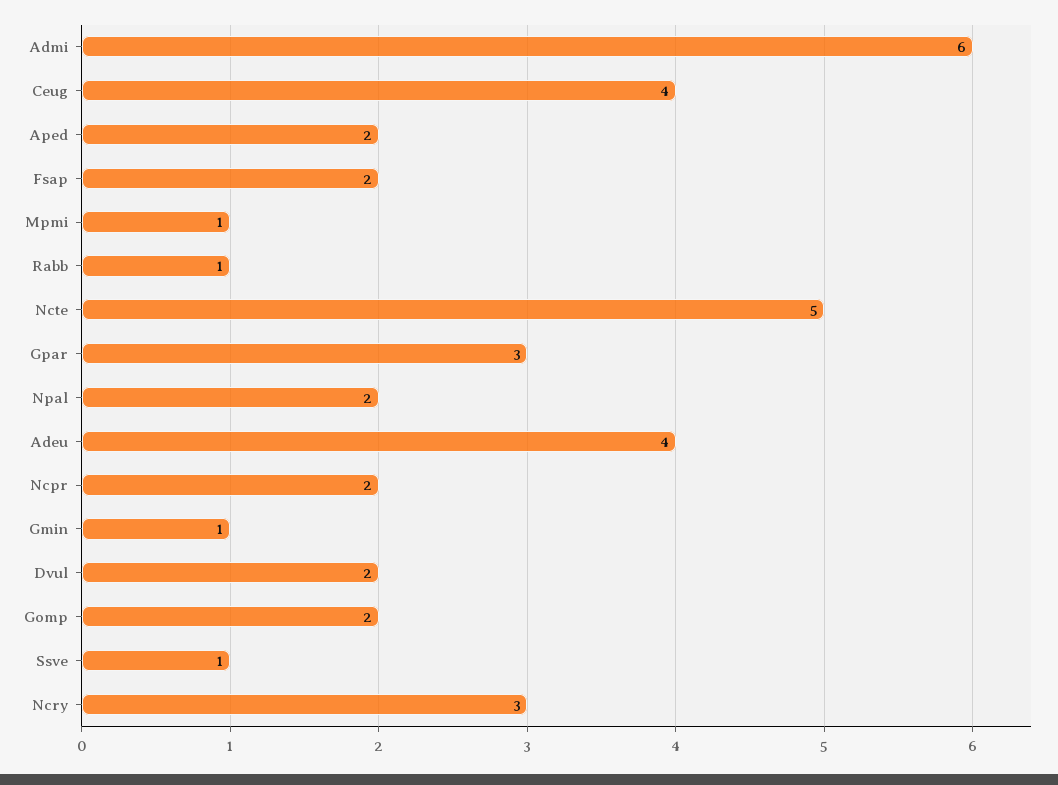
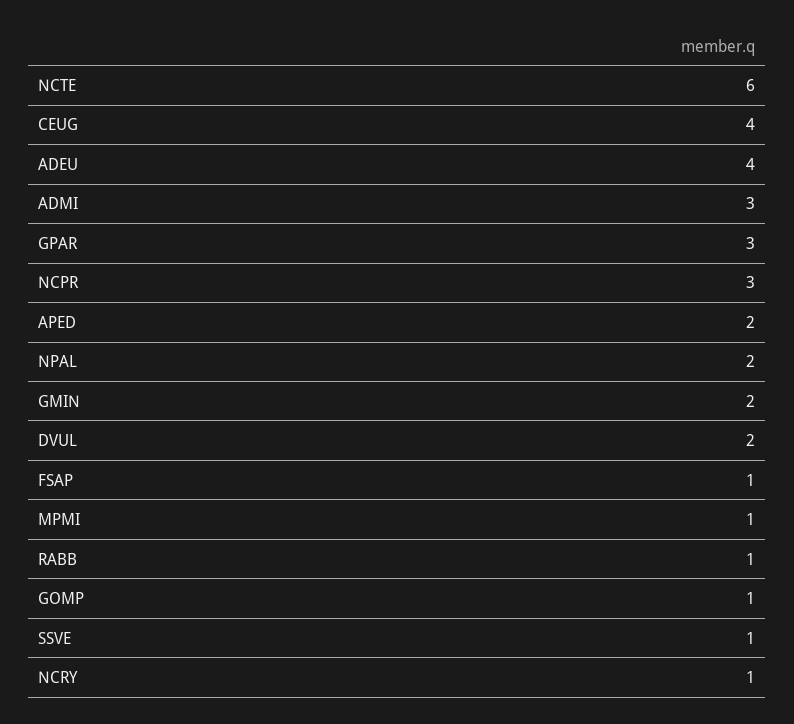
Admi: 6 -> 3
Fsap: 2 -> 1
Ncte: 5 -> 6
Ncpr: 2 -> 3
Gmin: 1 -> 2
Gomp: 2 -> 1
Ncry: 3 -> 1

